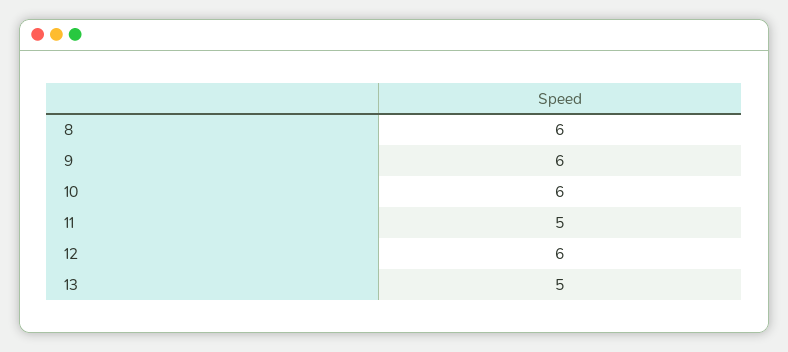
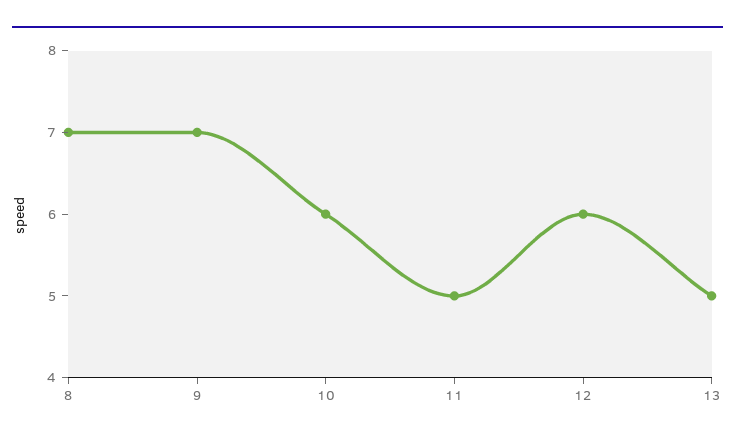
8: 6 -> 7
9: 6 -> 7

